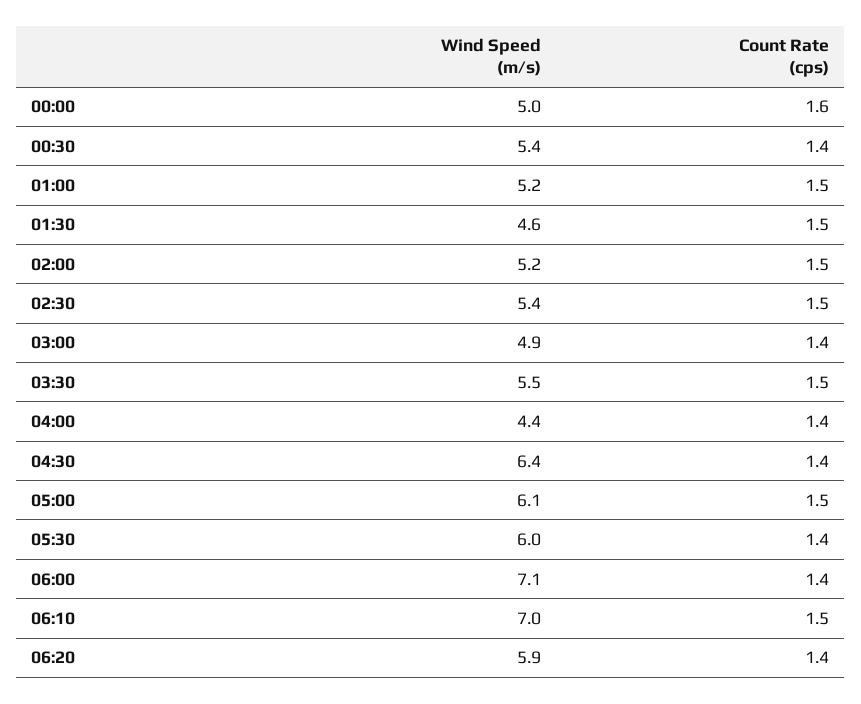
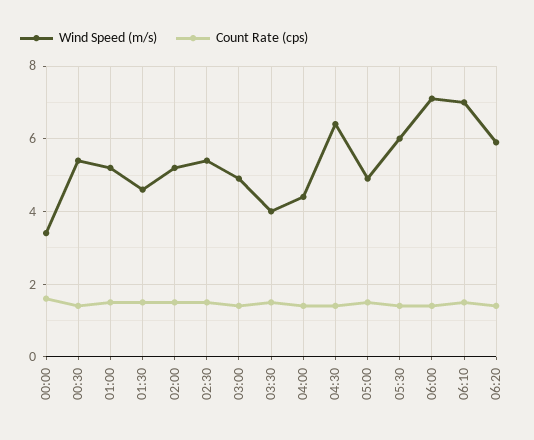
Wind Speed (m/s), 00:00: 5 -> 3.5
Wind Speed (m/s), 03:30: 5.5 -> 4
Wind Speed (m/s), 05:00: 6.1 -> 5

